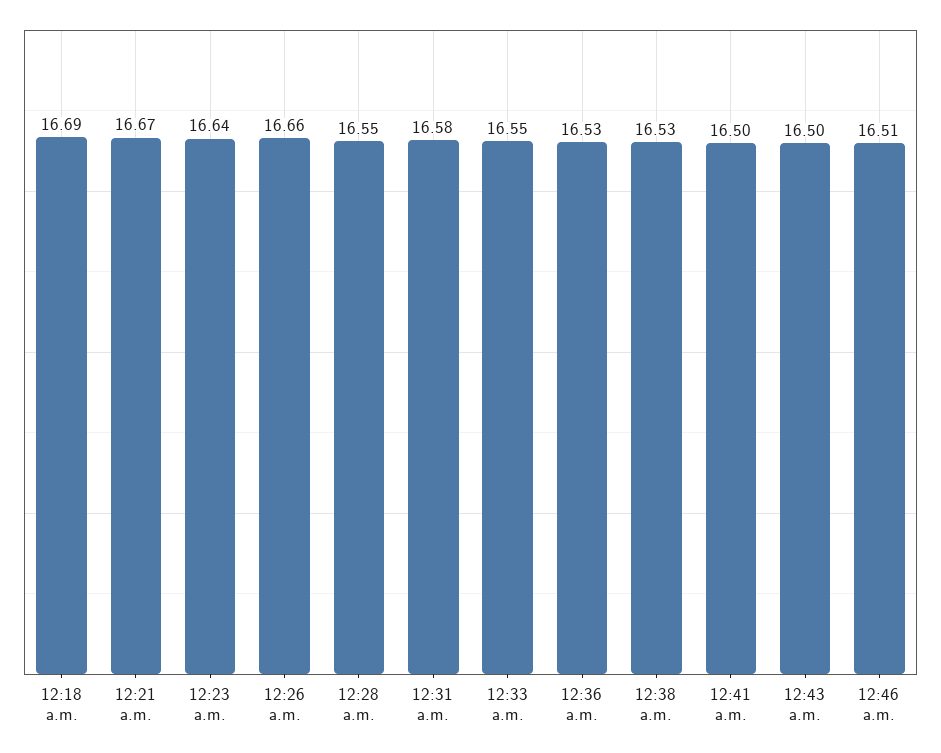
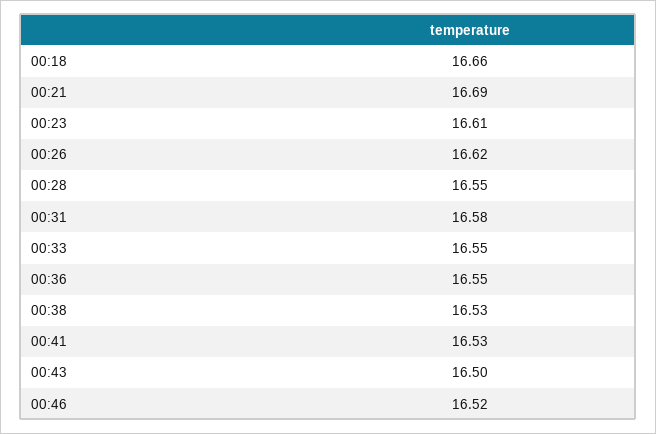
12:18 a.m.: 16.69 -> 16.66
12:21 a.m.: 16.67 -> 16.69
12:23 a.m.: 16.64 -> 16.61
12:26 a.m.: 16.66 -> 16.62
12:36 a.m.: 16.53 -> 16.55
12:41 a.m.: 16.5 -> 16.53
12:46 a.m.: 16.51 -> 16.52

